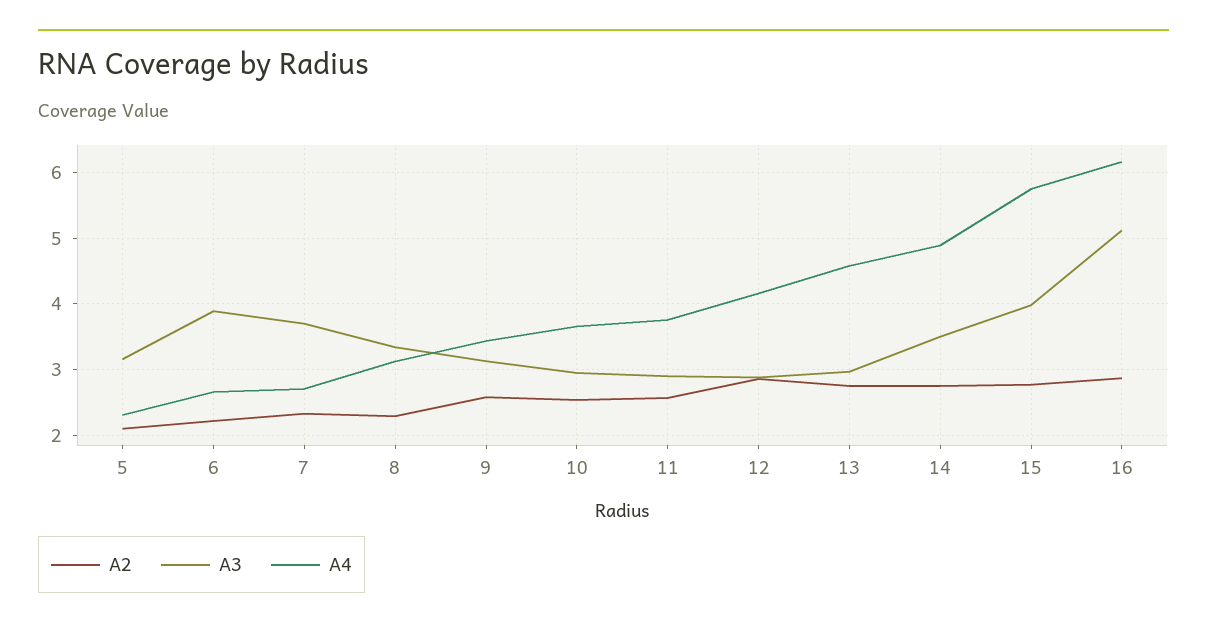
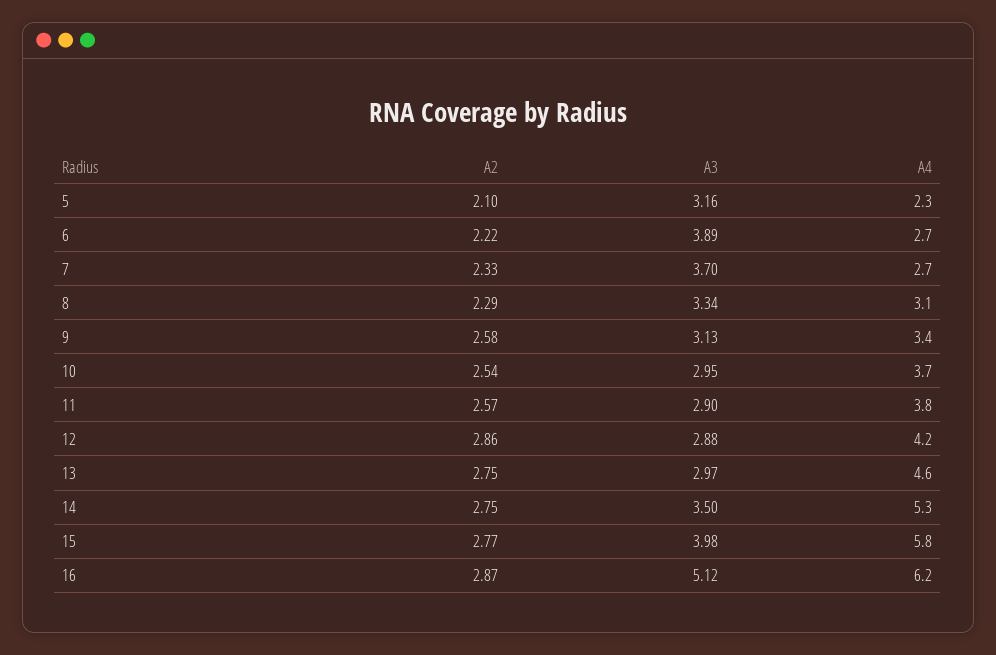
A4, 14: 4.9 -> 5.3

